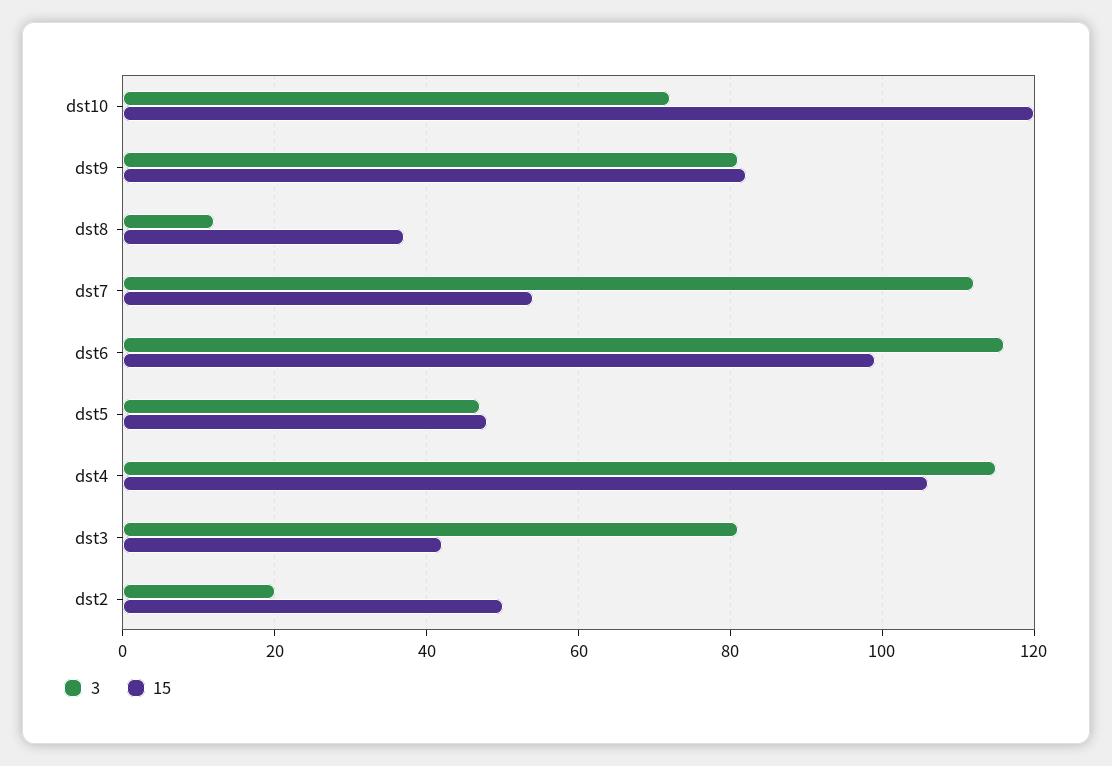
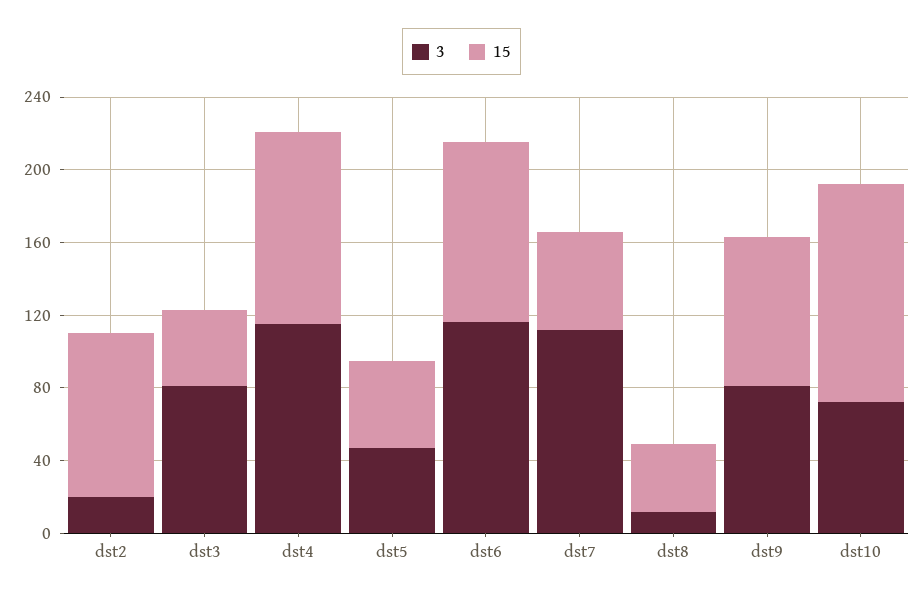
15, dst2: 50 -> 90

